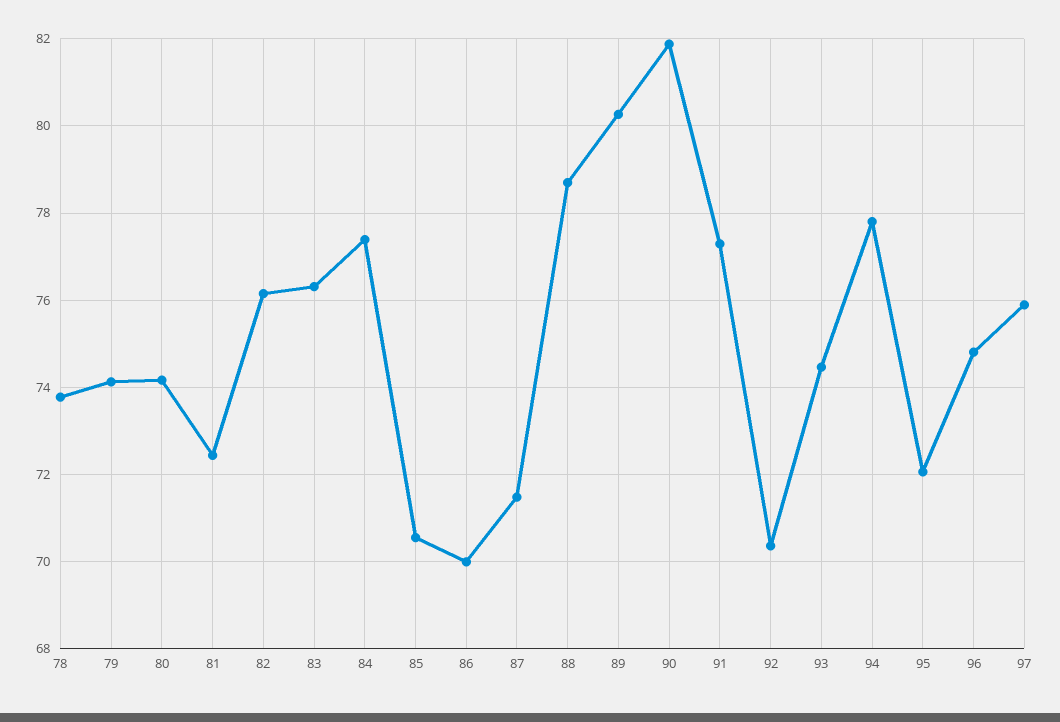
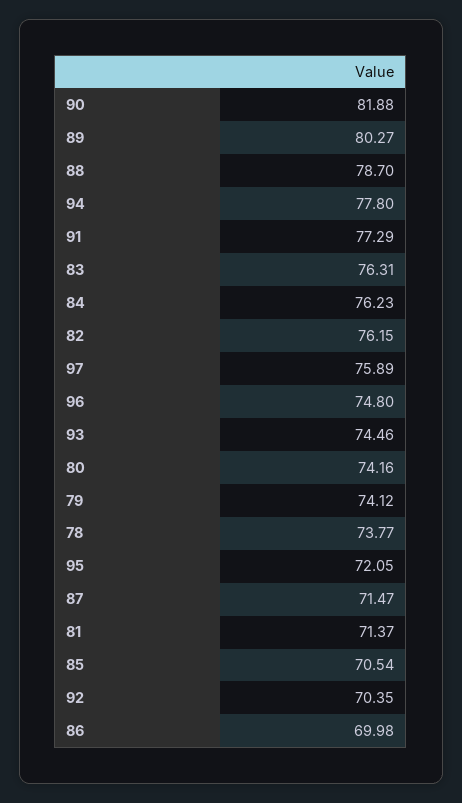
81: 72.4 -> 71.37
84: 77.4 -> 76.23

